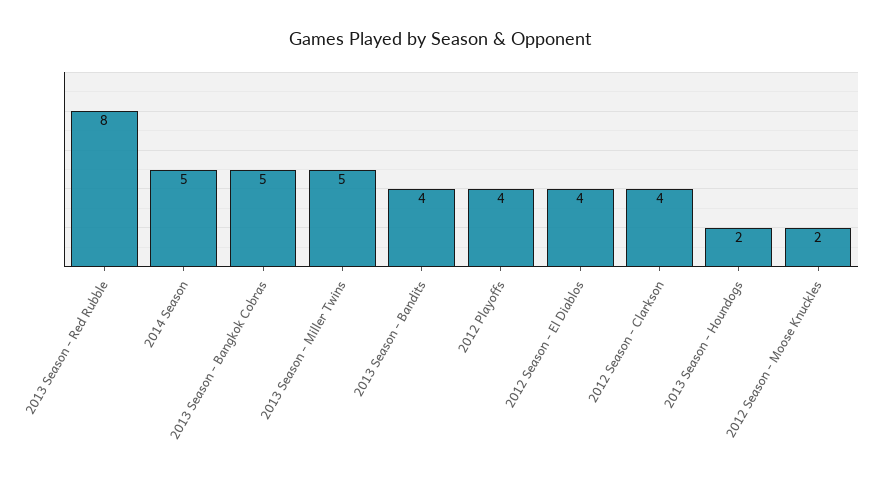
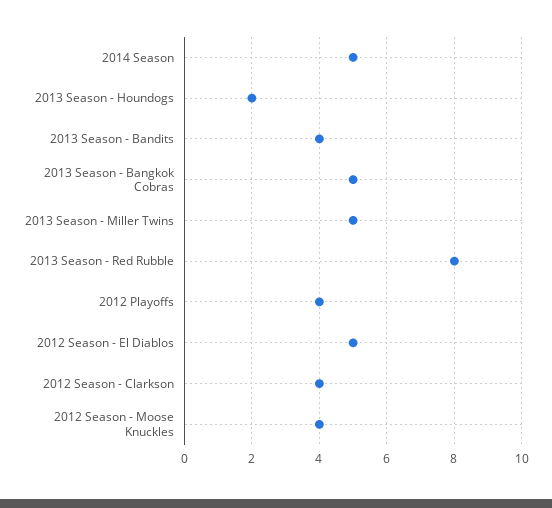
2012 Season - El Diablos: 4 -> 5
2012 Season - Moose Knuckles: 2 -> 4

